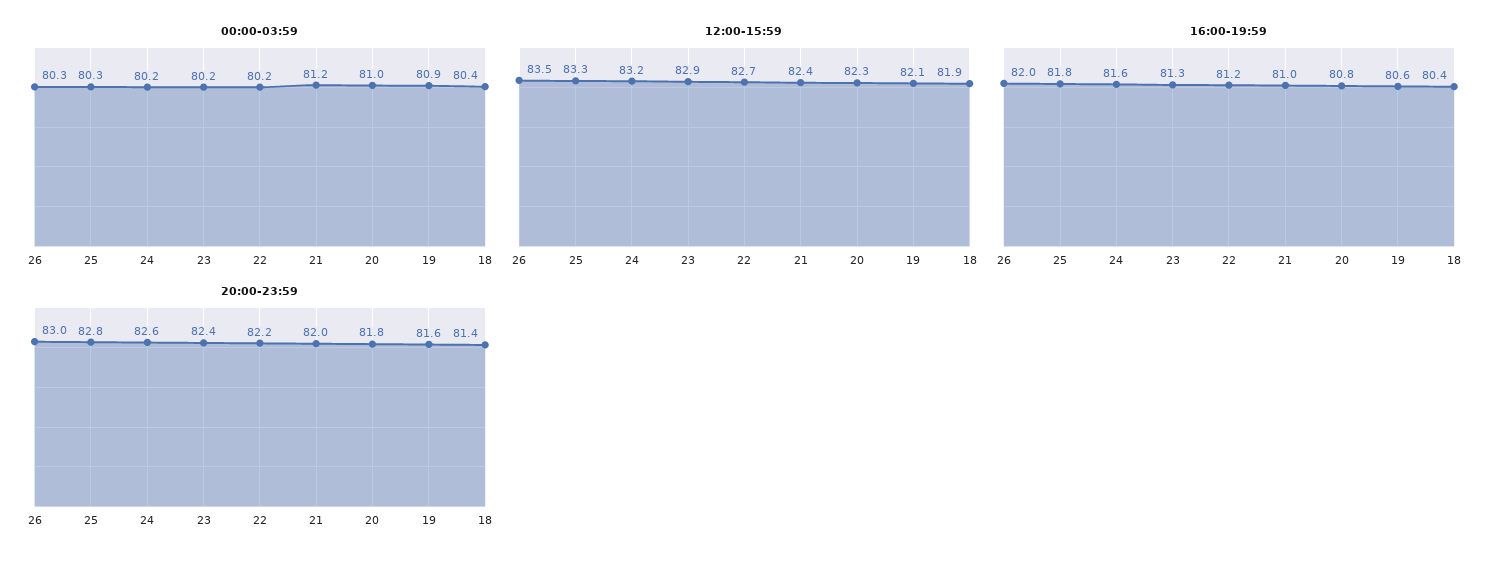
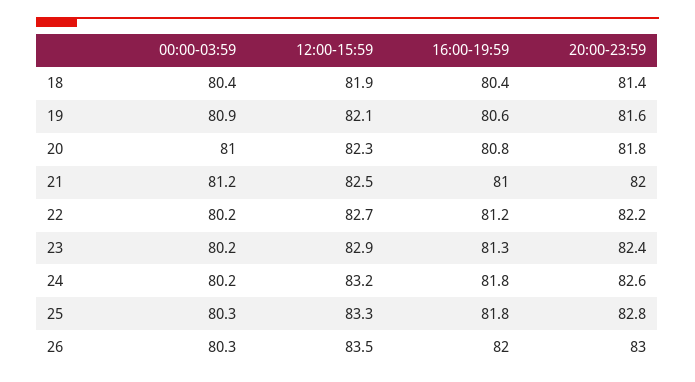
12:00-15:59, 21: 82.4 -> 82.5
16:00-19:59, 24: 81.6 -> 81.8

